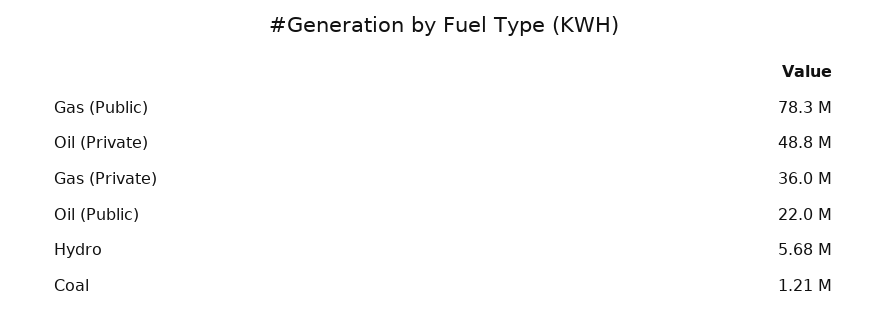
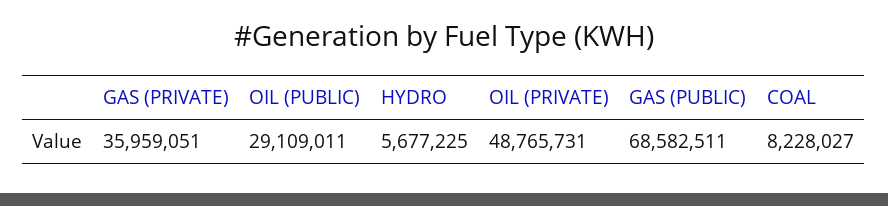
Gas (Public): 78300000 -> 68582511
Oil (Public): 22000000 -> 29109011
Coal: 1210000 -> 8228027

